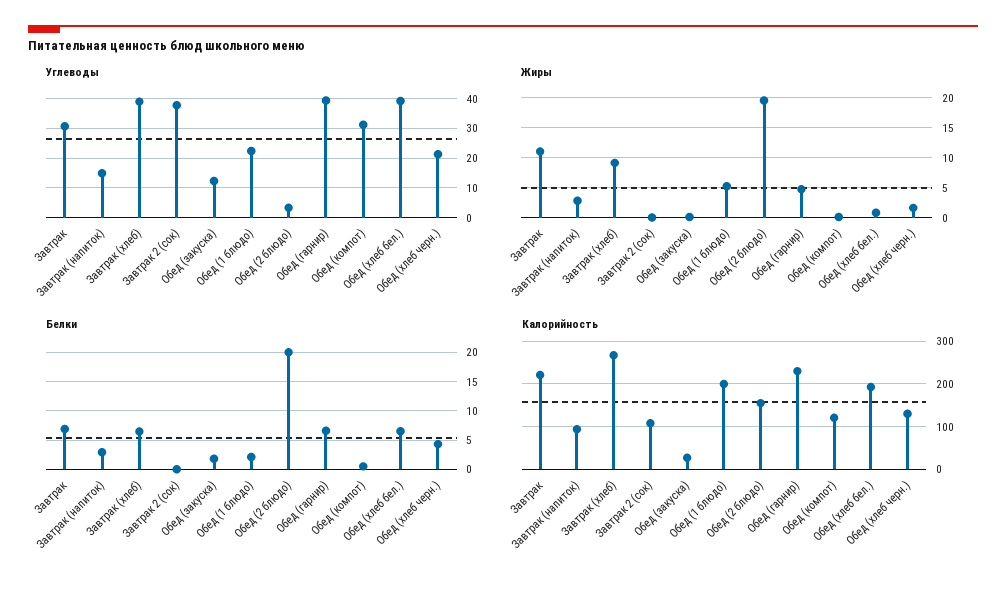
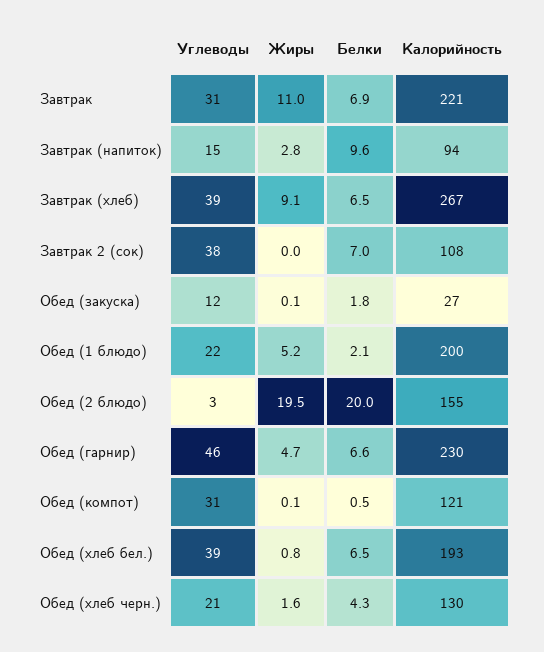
Углеводы, Обед (гарнир): 40 -> 46
Белки, Завтрак (напиток): 2.5 -> 9.6
Белки, Завтрак 2 (сок): 0 -> 7

